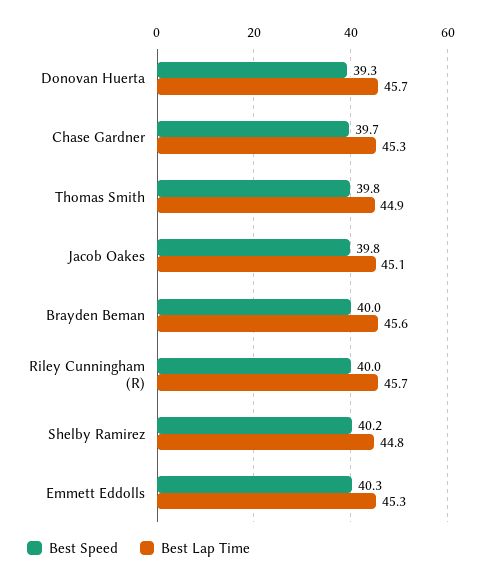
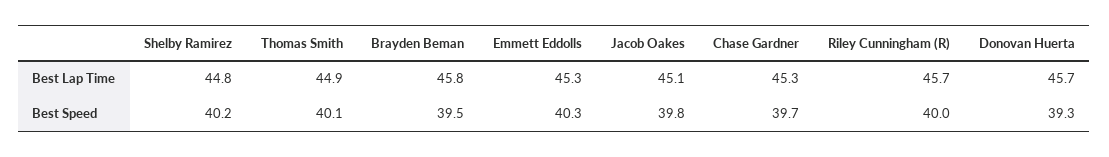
Best Speed, Thomas Smith: 39.8 -> 40.1
Best Speed, Brayden Beman: 40 -> 39.5
Best Lap Time, Brayden Beman: 45.6 -> 45.8

